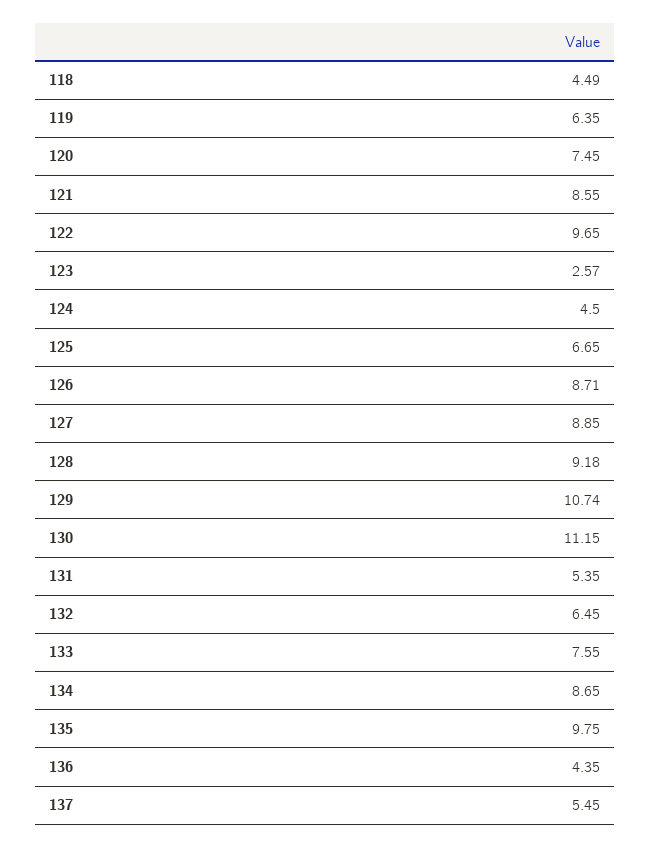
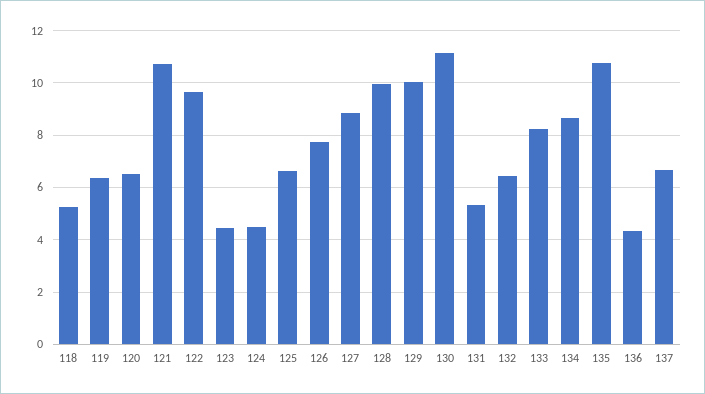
118: 4.49 -> 5.25
120: 7.45 -> 6.5
121: 8.55 -> 10.75
123: 2.57 -> 4.5
126: 8.71 -> 7.75
128: 9.18 -> 10
129: 10.74 -> 10
133: 7.55 -> 8.25
135: 9.75 -> 10.75
137: 5.45 -> 6.75

